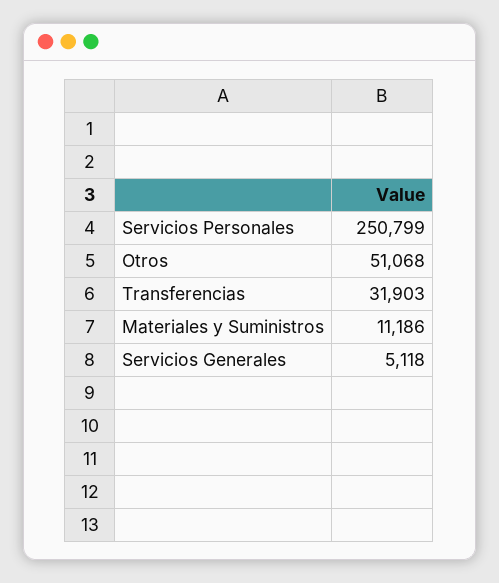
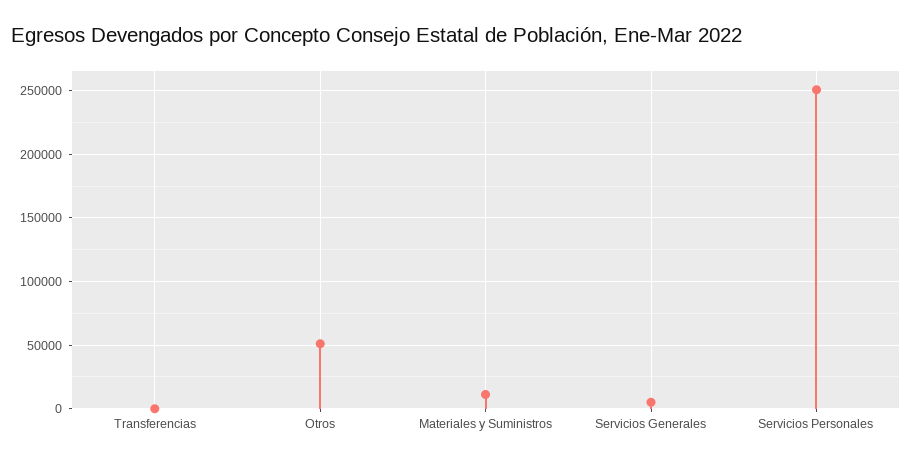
Transferencias: 31903 -> 0

